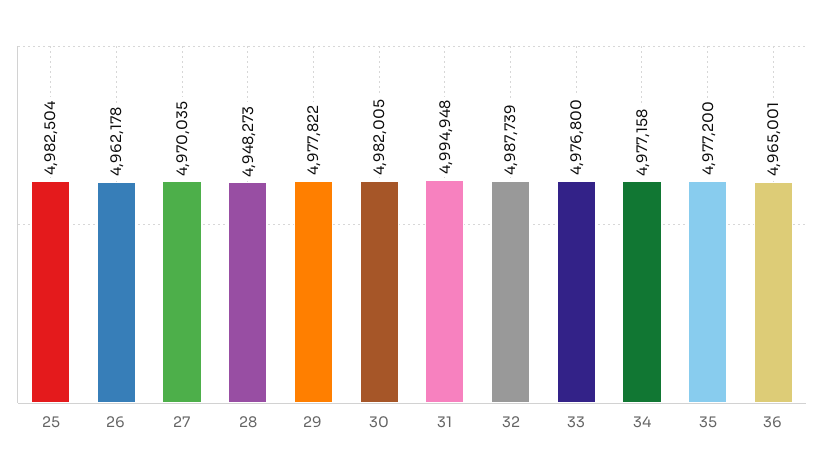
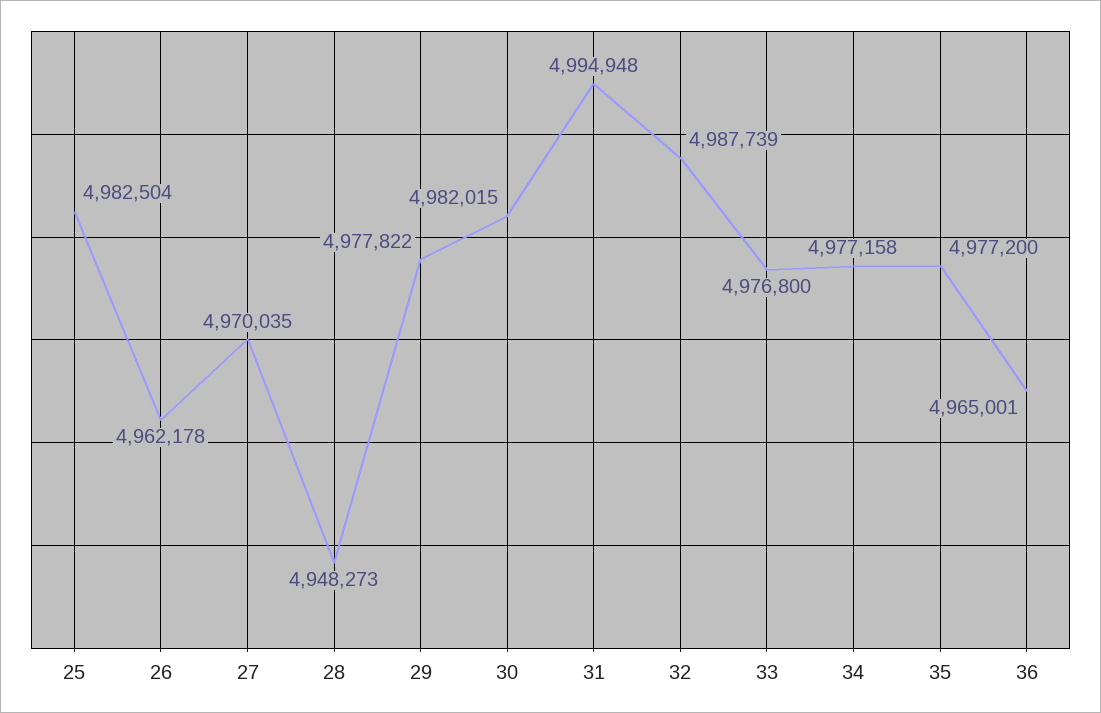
30: 4982005 -> 4982015

